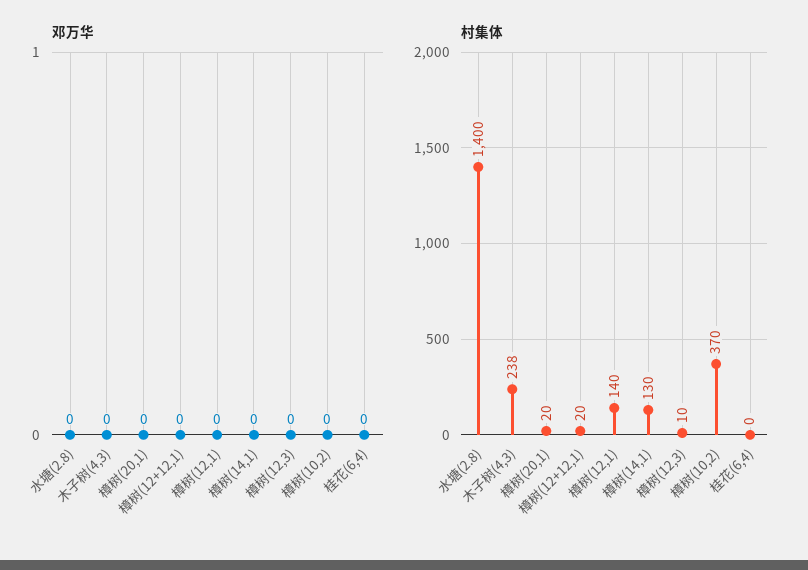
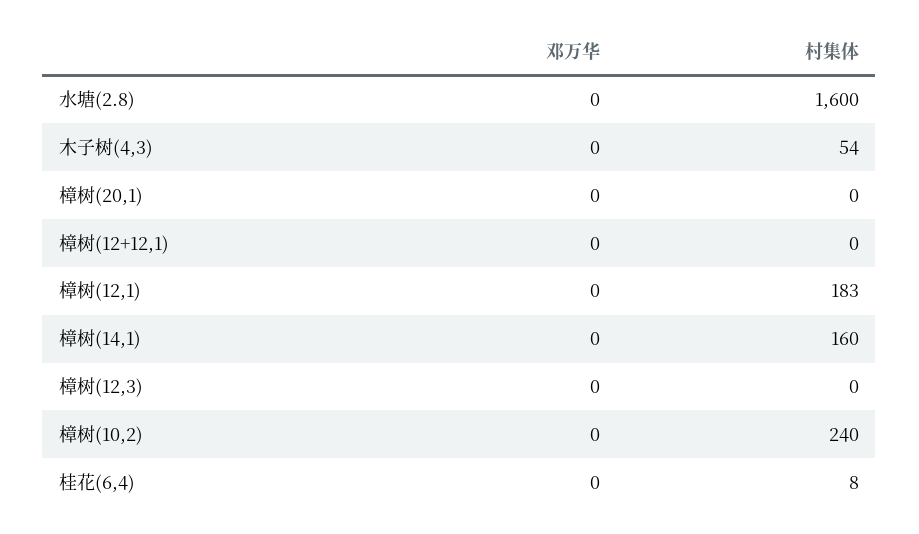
村集体, 水塘(2.8): 1400 -> 1600
村集体, 木子树(4,3): 238 -> 54
村集体, 樟树(20,1): 20 -> 0
村集体, 樟树(12+12,1): 20 -> 0
村集体, 樟树(12,1): 140 -> 183
村集体, 樟树(14,1): 130 -> 160
村集体, 樟树(12,3): 10 -> 0
村集体, 樟树(10,2): 370 -> 240
村集体, 桂花(6,4): 0 -> 8

